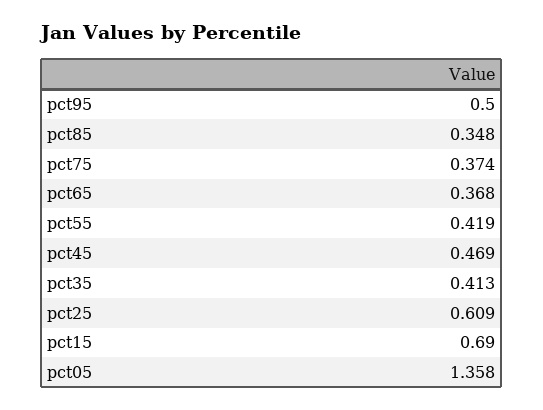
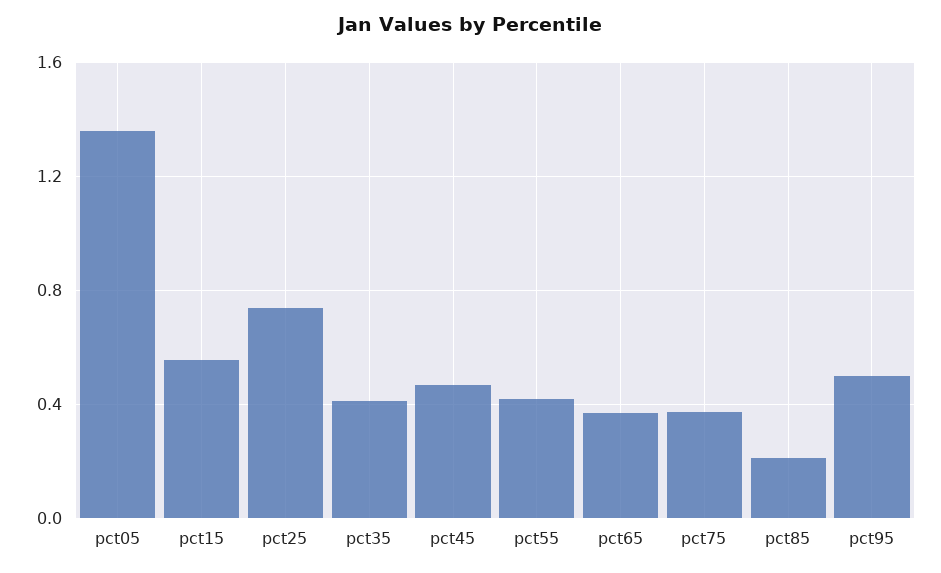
pct85: 0.348 -> 0.2
pct25: 0.609 -> 0.75
pct15: 0.69 -> 0.55

